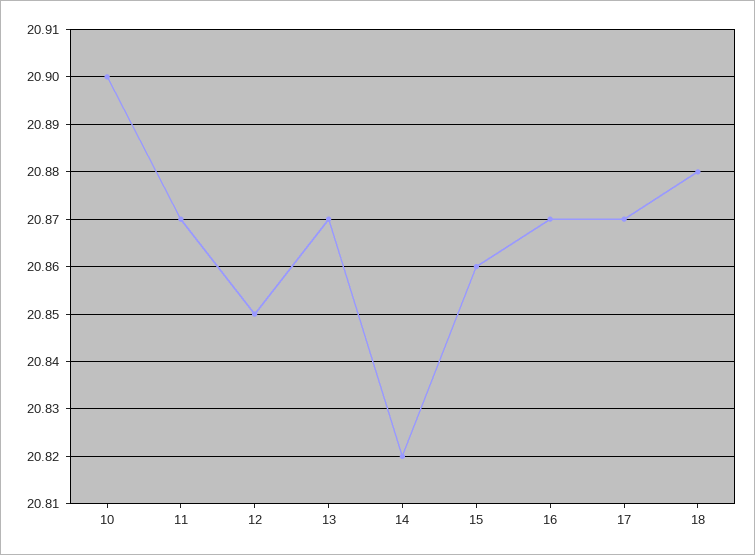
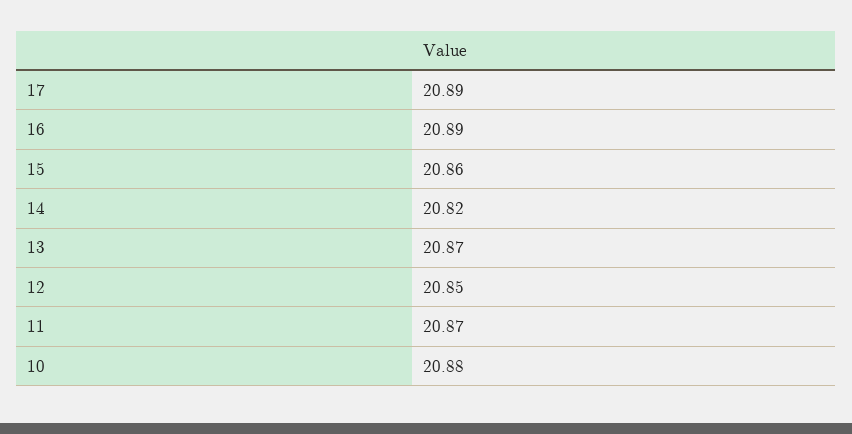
10: 20.9 -> 20.88
16: 20.87 -> 20.89
17: 20.87 -> 20.89
18: 20.88 -> none

